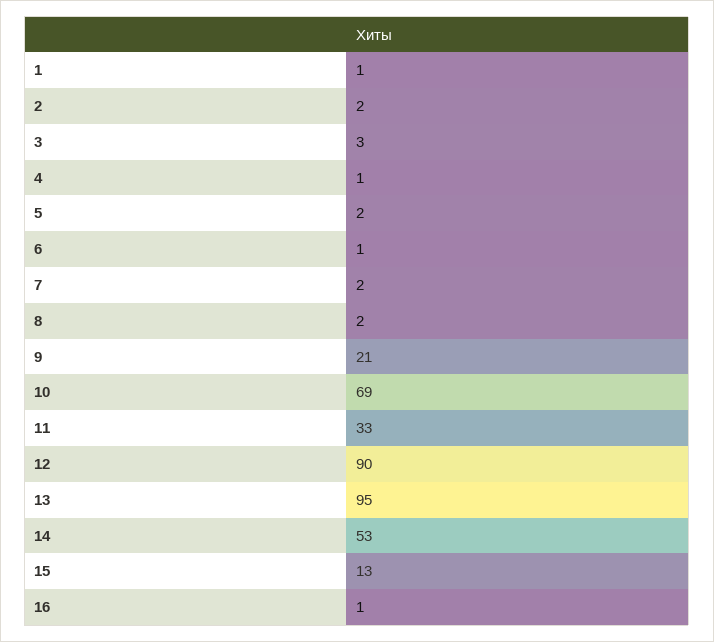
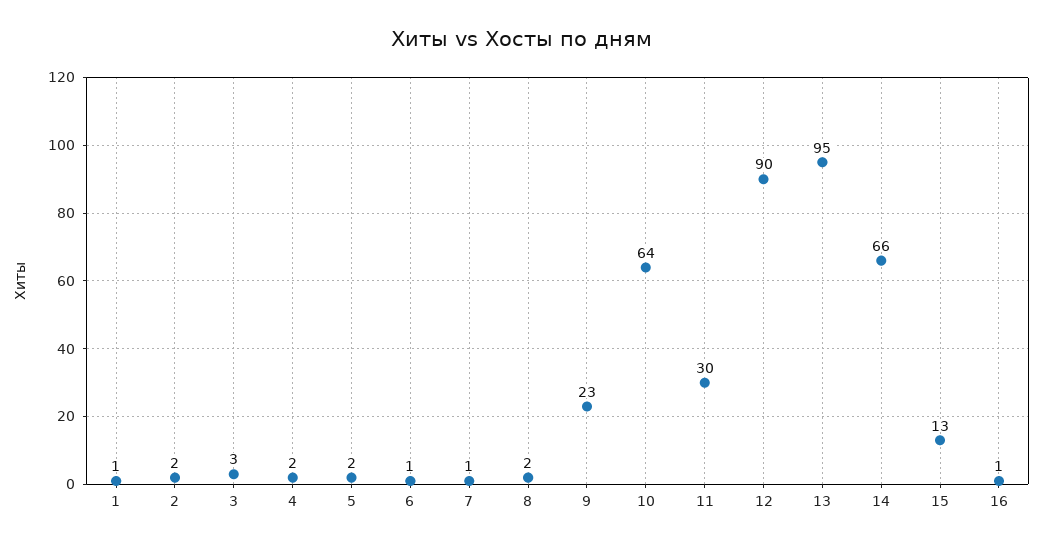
4: 1 -> 2
7: 2 -> 1
9: 21 -> 23
10: 69 -> 64
11: 33 -> 30
14: 53 -> 66

